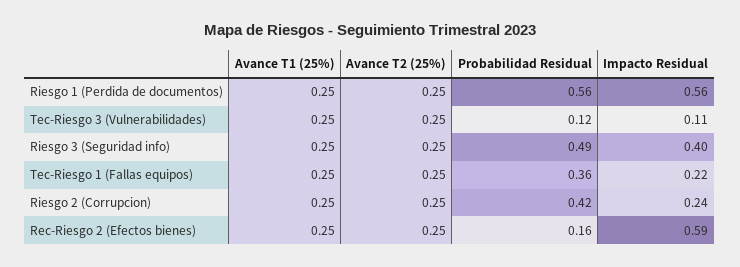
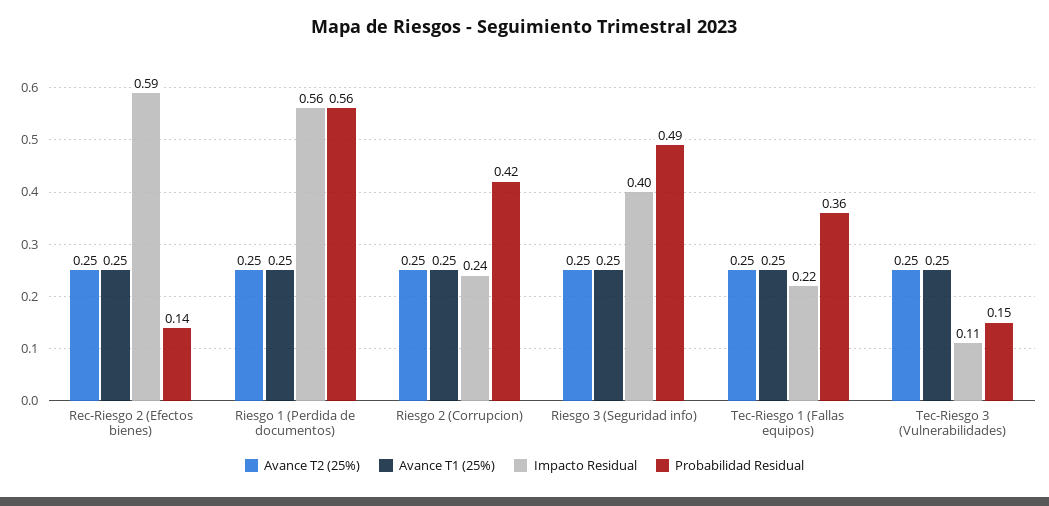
Probabilidad Residual, Tec-Riesgo 3 (Vulnerabilidades): 0.12 -> 0.15
Probabilidad Residual, Rec-Riesgo 2 (Efectos bienes): 0.16 -> 0.14

